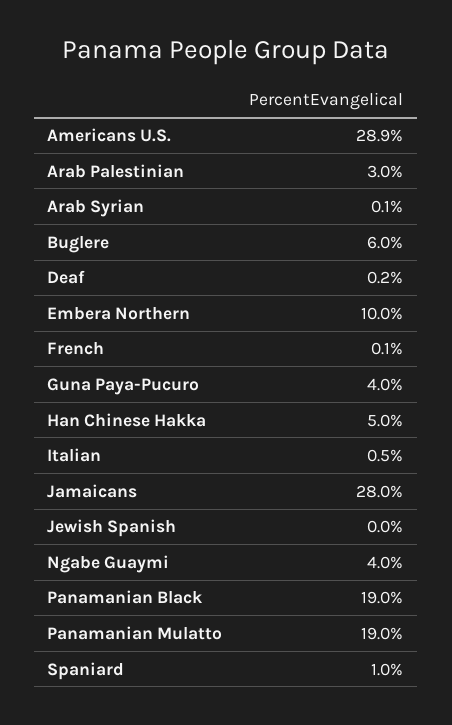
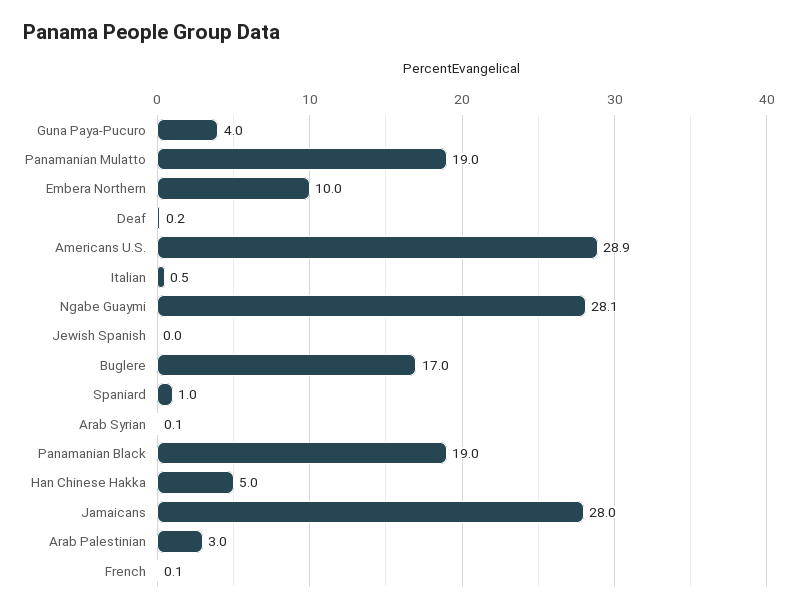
Buglere: 6 -> 17
Ngabe Guaymi: 4 -> 28.1

